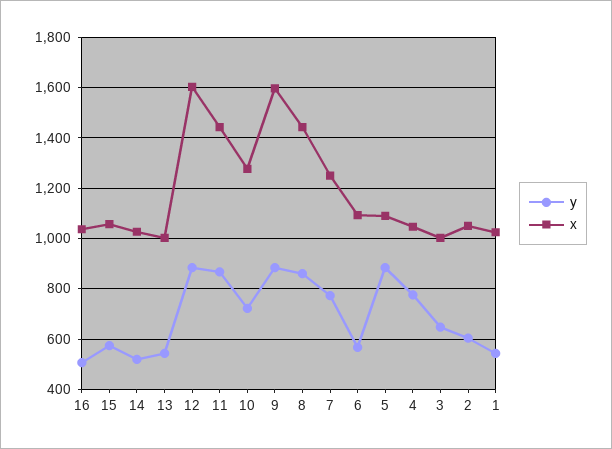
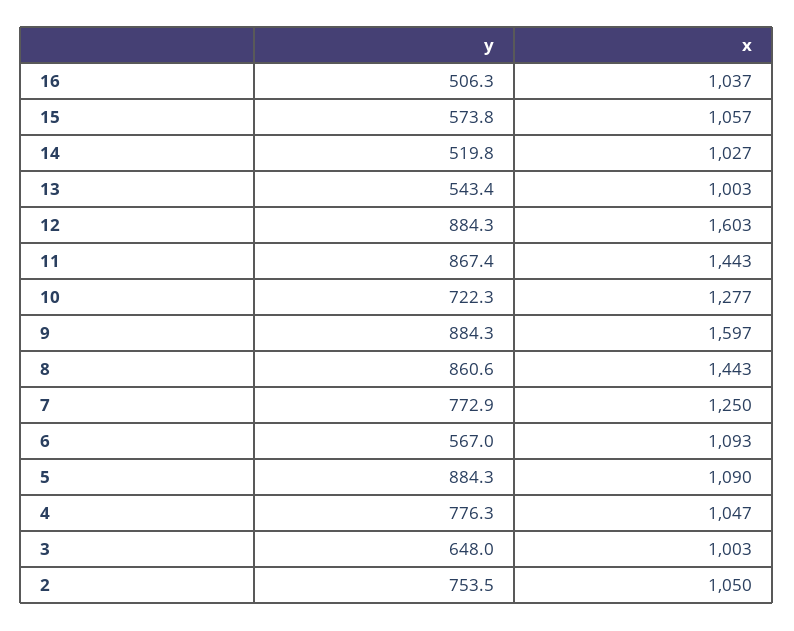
y, 2: 600 -> 753.5
y, 1: 550 -> none
x, 1: 1025 -> none

